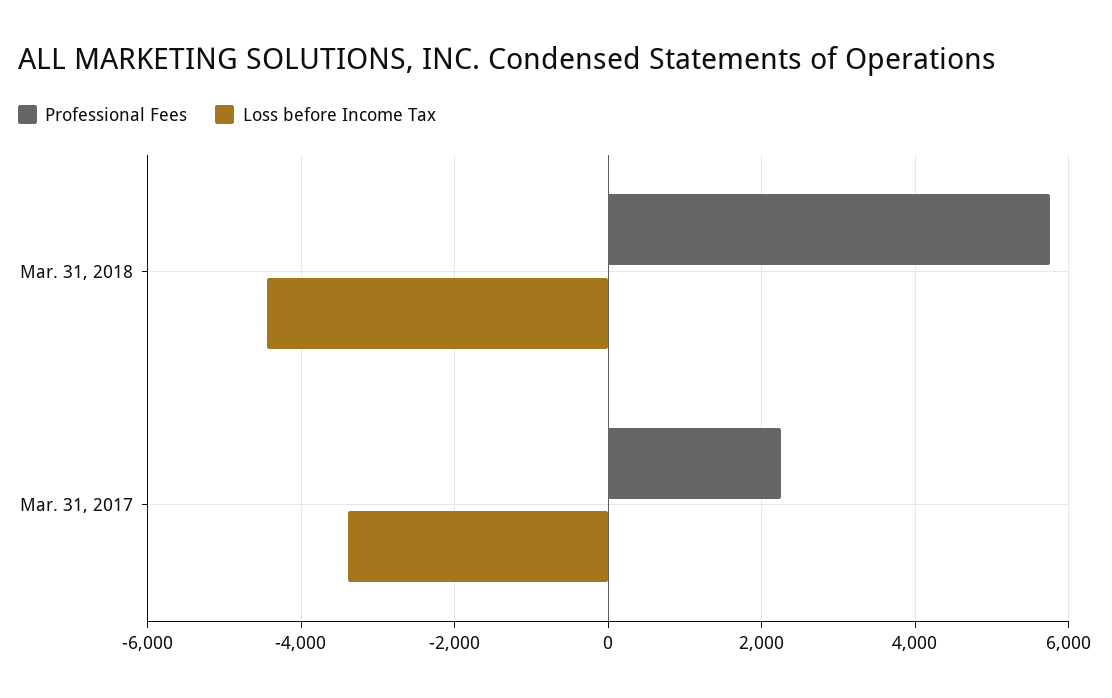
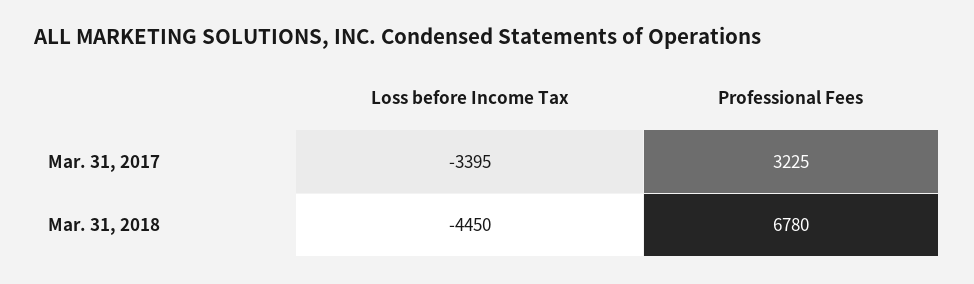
Professional Fees, Mar. 31, 2018: 5800 -> 6780
Professional Fees, Mar. 31, 2017: 2200 -> 3225

